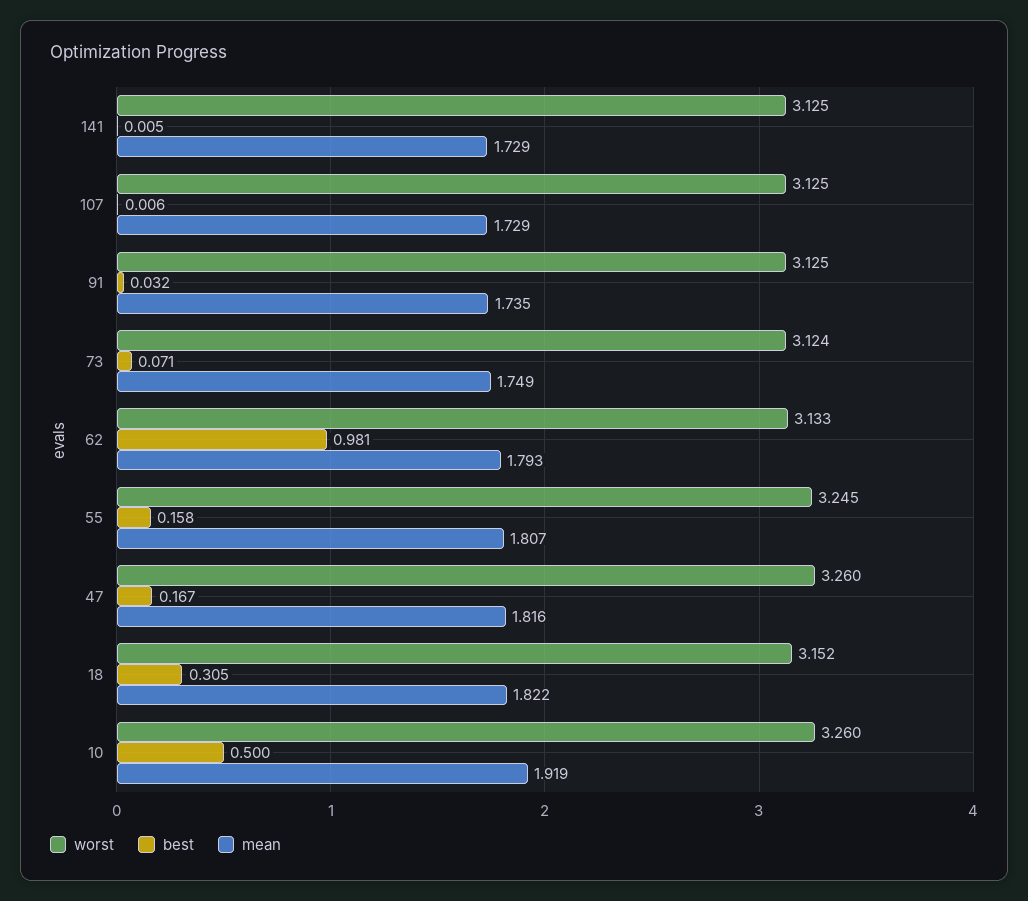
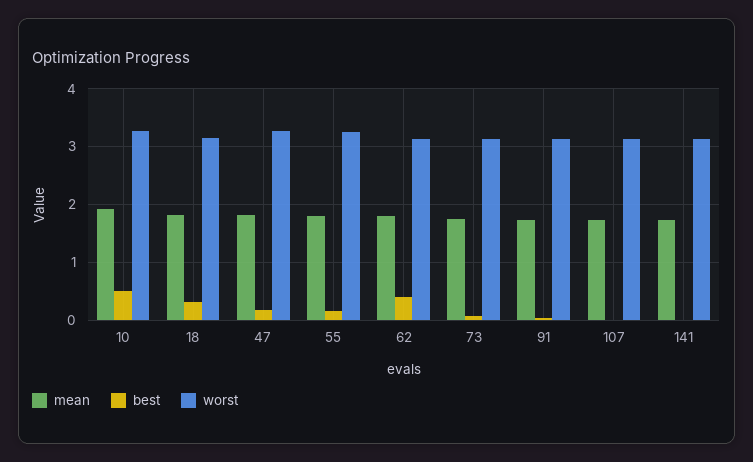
best, 62: 0.981 -> 0.4

